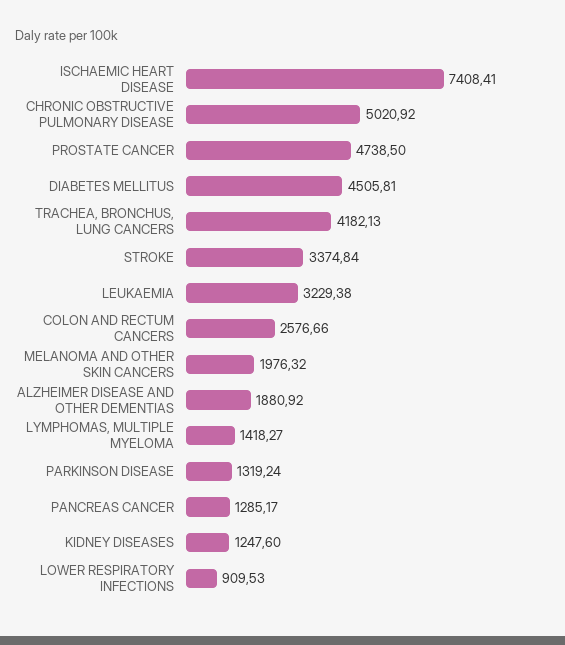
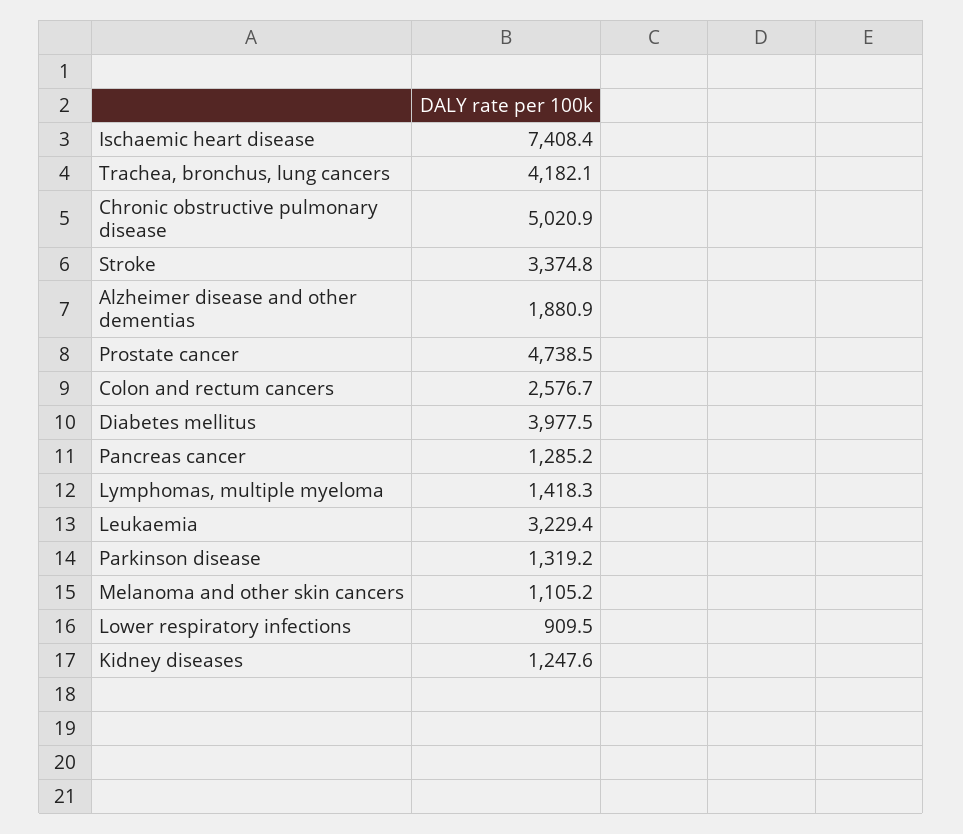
DIABETES MELLITUS: 4505.81 -> 3977.5
MELANOMA AND OTHER SKIN CANCERS: 1976.32 -> 1105.2

